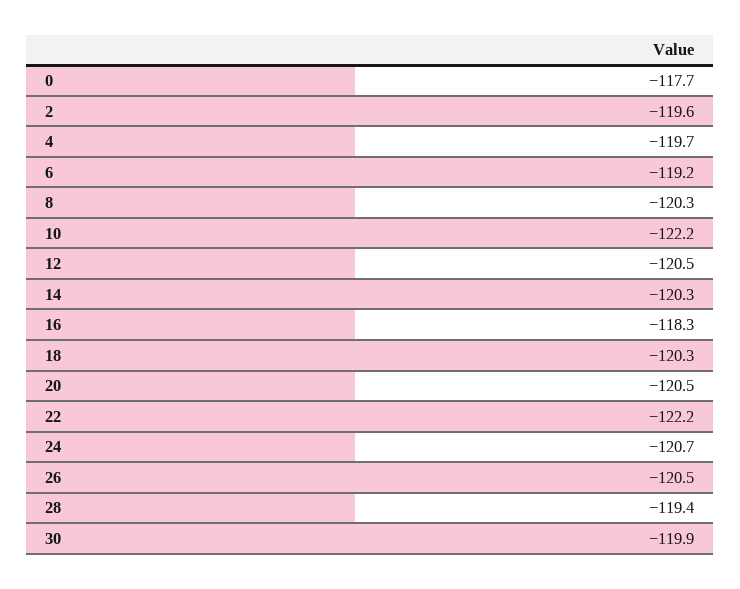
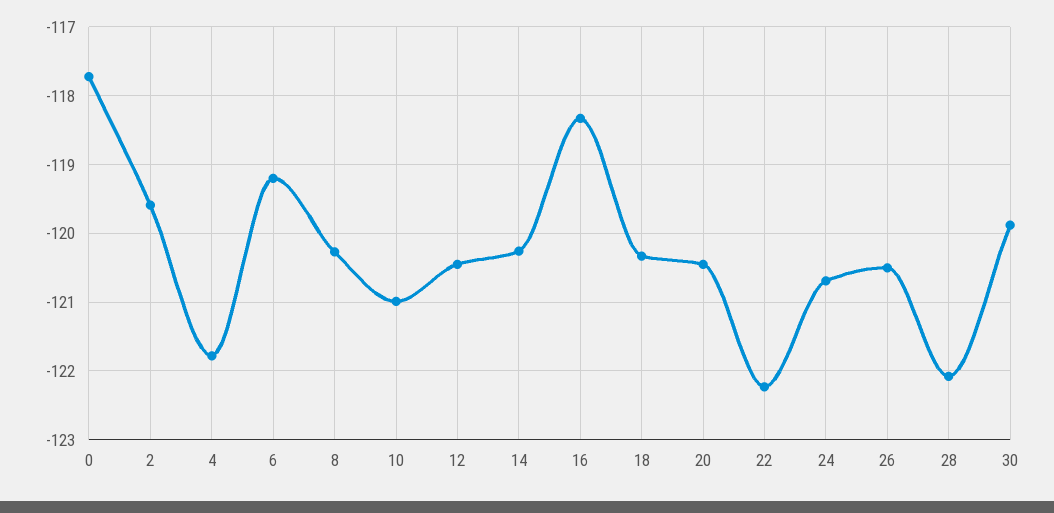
4: -119.7 -> -121.8
10: -122.2 -> -121
28: -119.4 -> -122.1

